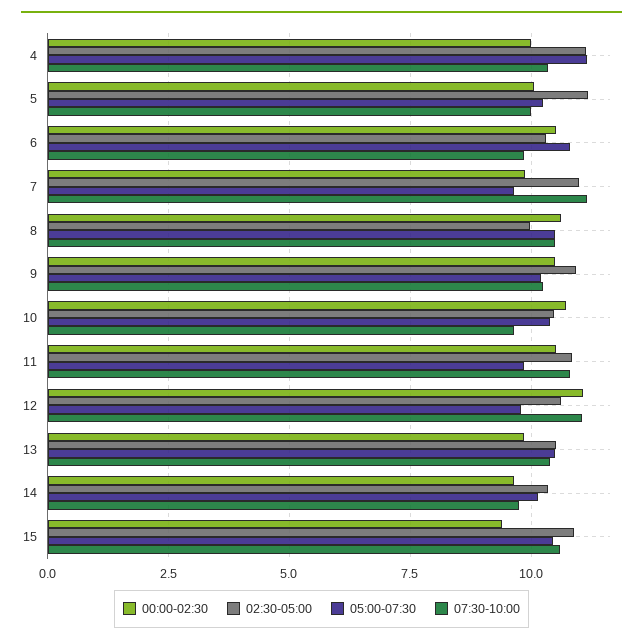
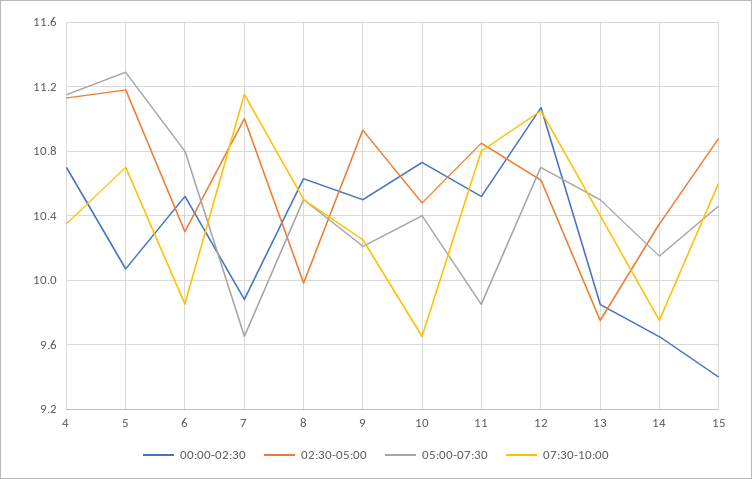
00:00-02:30, 4: 10 -> 10.7
05:00-07:30, 5: 10.25 -> 11.3
07:30-10:00, 5: 10 -> 10.7
05:00-07:30, 12: 9.75 -> 10.7
02:30-05:00, 13: 10.5 -> 9.75

